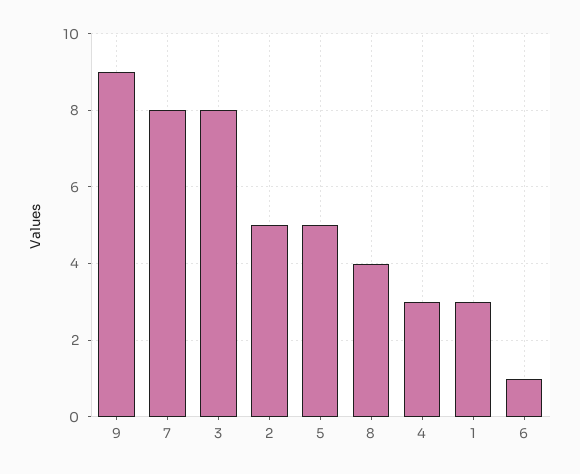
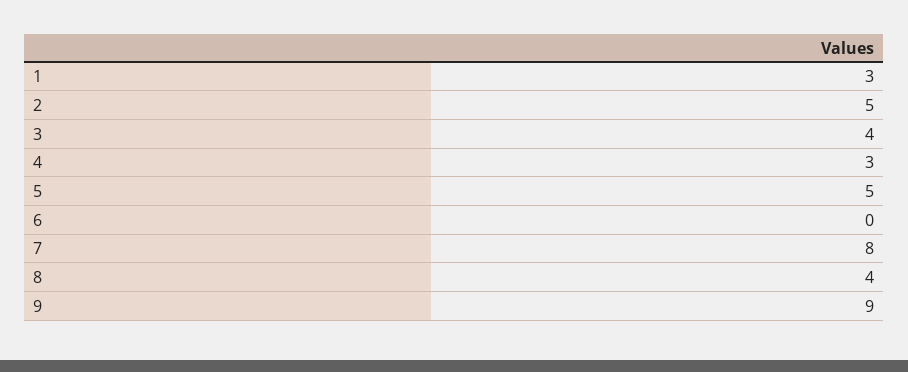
3: 8 -> 4
6: 1 -> 0

